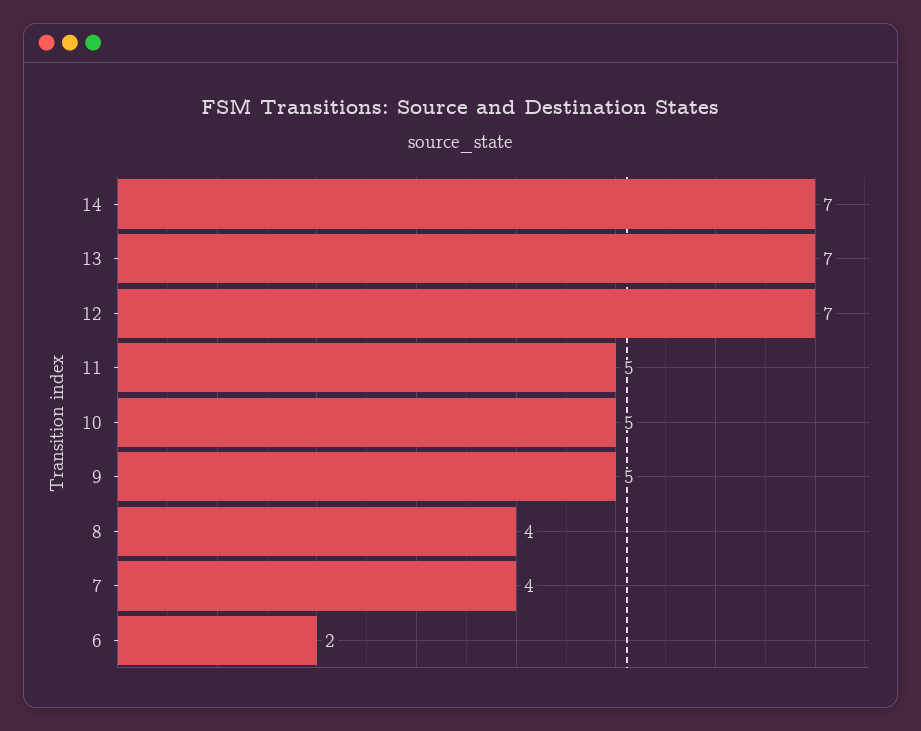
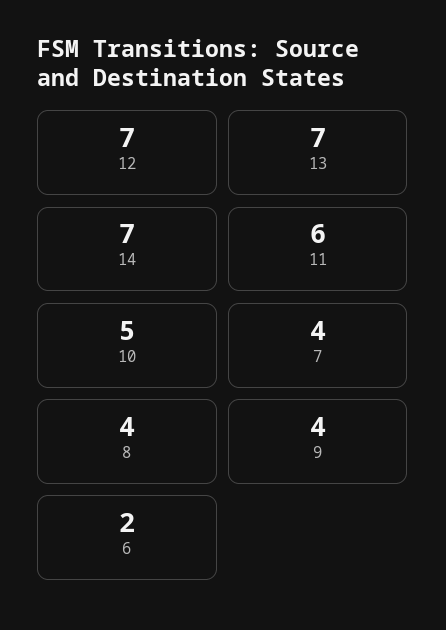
11: 5 -> 6
9: 5 -> 4

